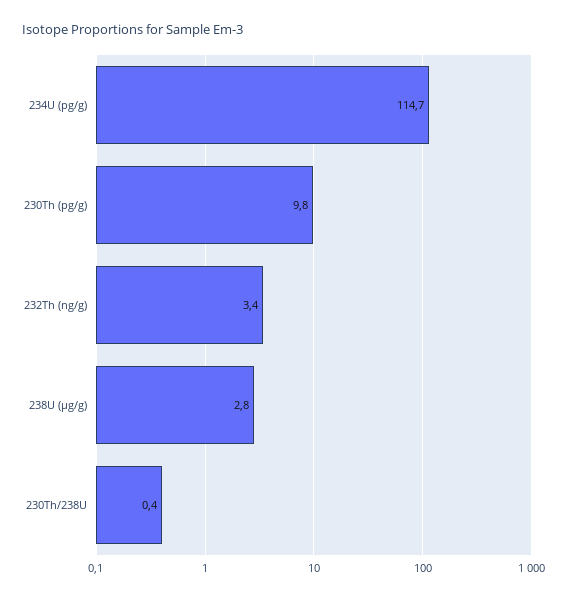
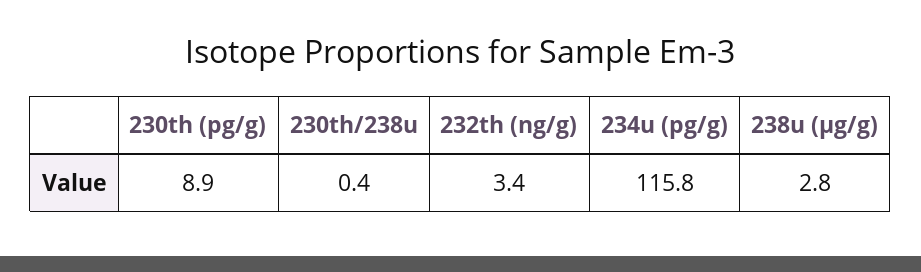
234U (pg/g): 114.7 -> 115.8
230Th (pg/g): 9.8 -> 8.9

